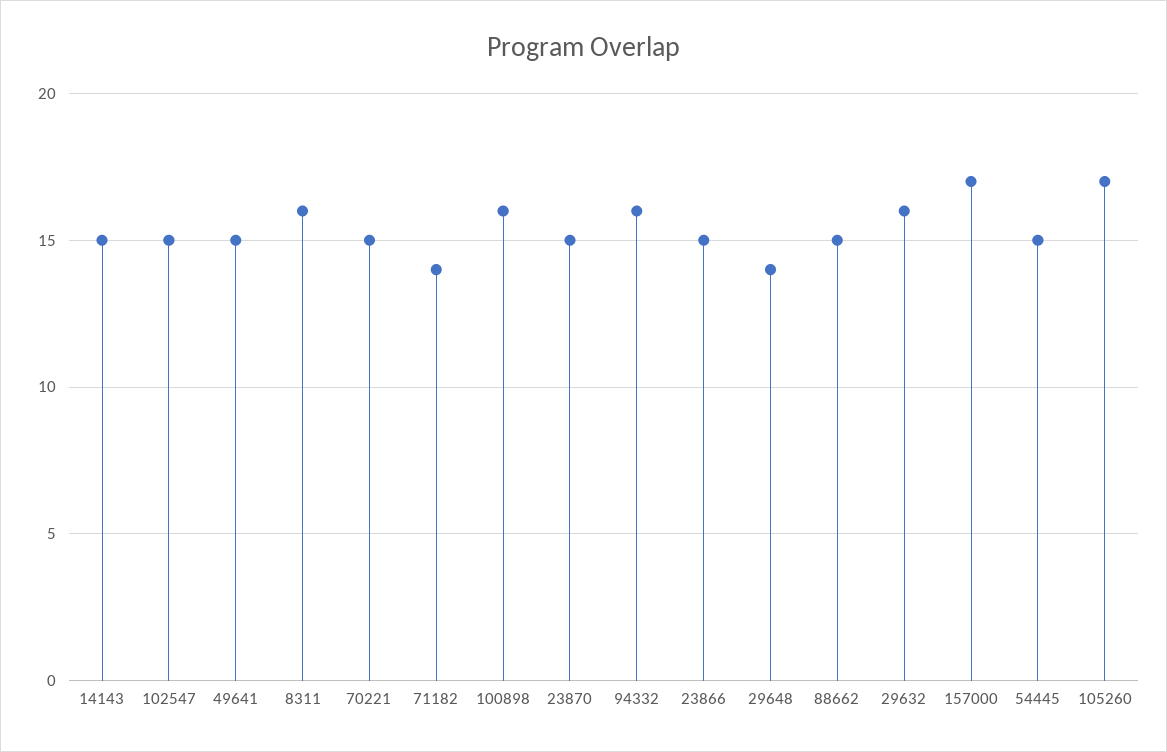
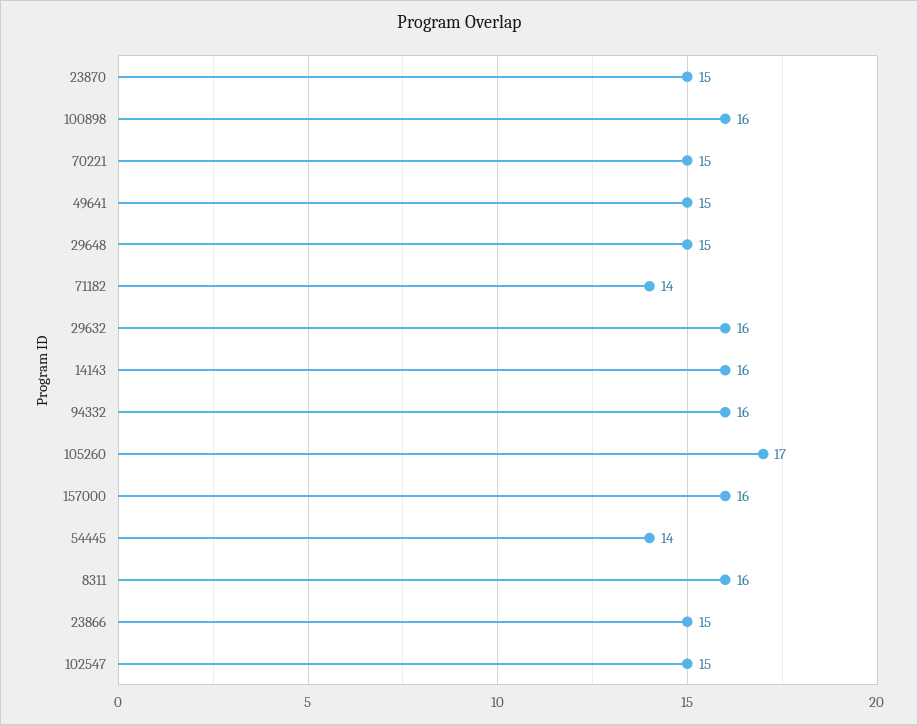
14143: 15 -> 16
29648: 14 -> 15
88662: 15 -> none
157000: 17 -> 16
54445: 15 -> 14

